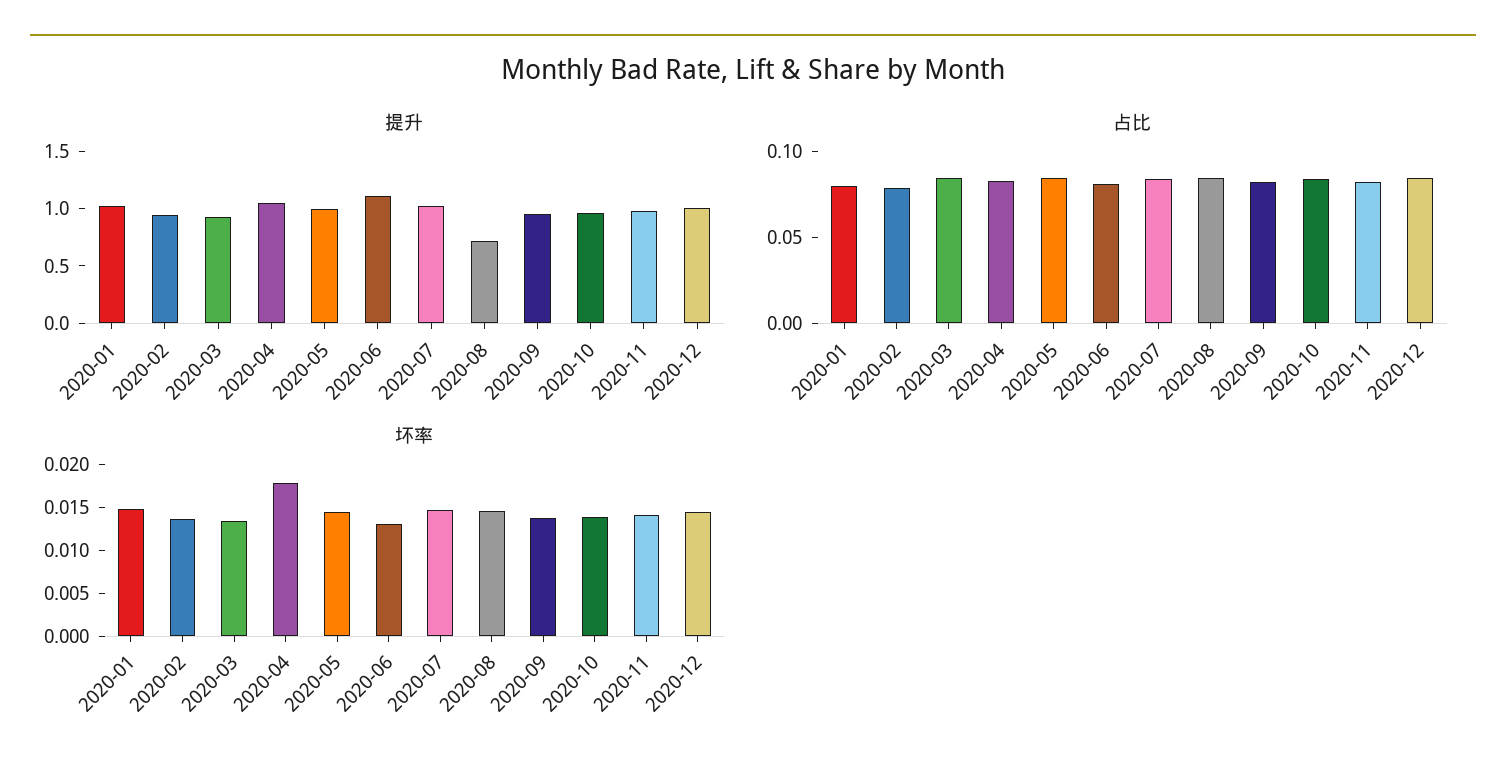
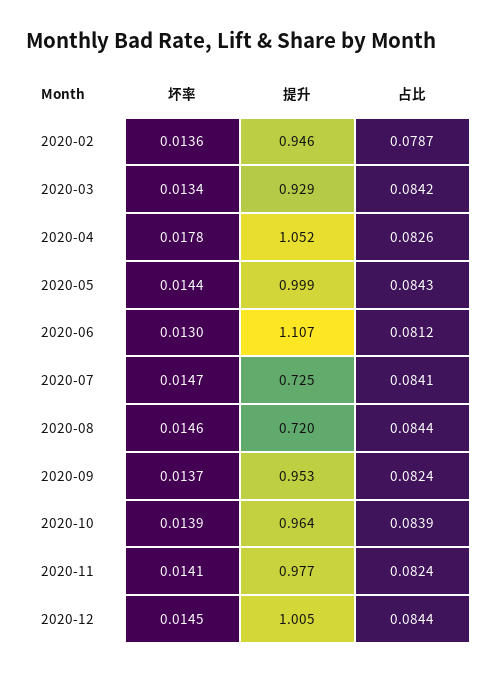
提升, 2020-01: 1 -> none
提升, 2020-07: 1 -> 0.725
占比, 2020-01: 0.08 -> none
坏率, 2020-01: 0.015 -> none

